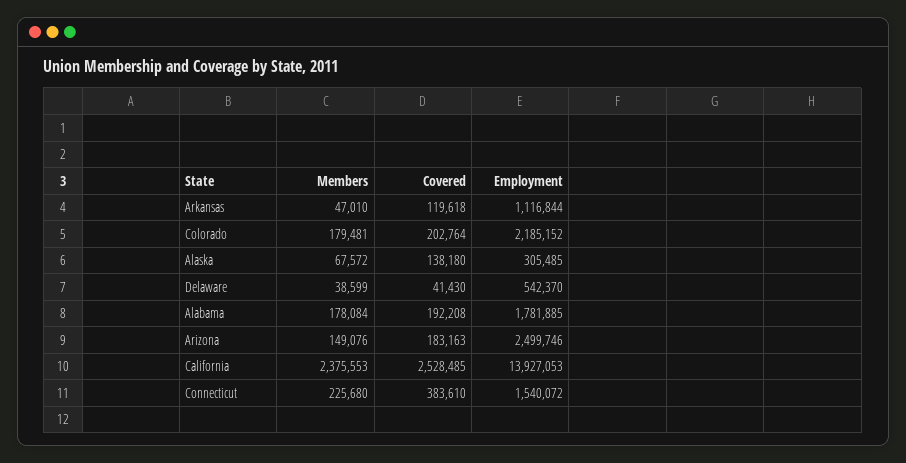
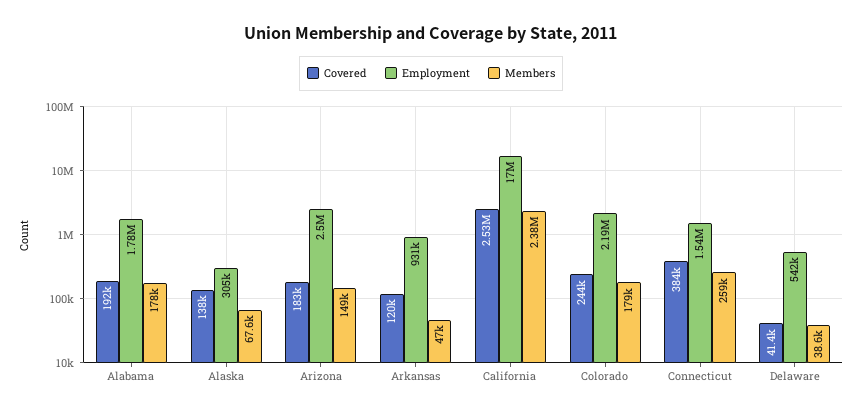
Employment, Arkansas: 1116844 -> 931000
Covered, Colorado: 202764 -> 244000
Employment, California: 13927053 -> 17000000
Members, Connecticut: 225680 -> 259000

